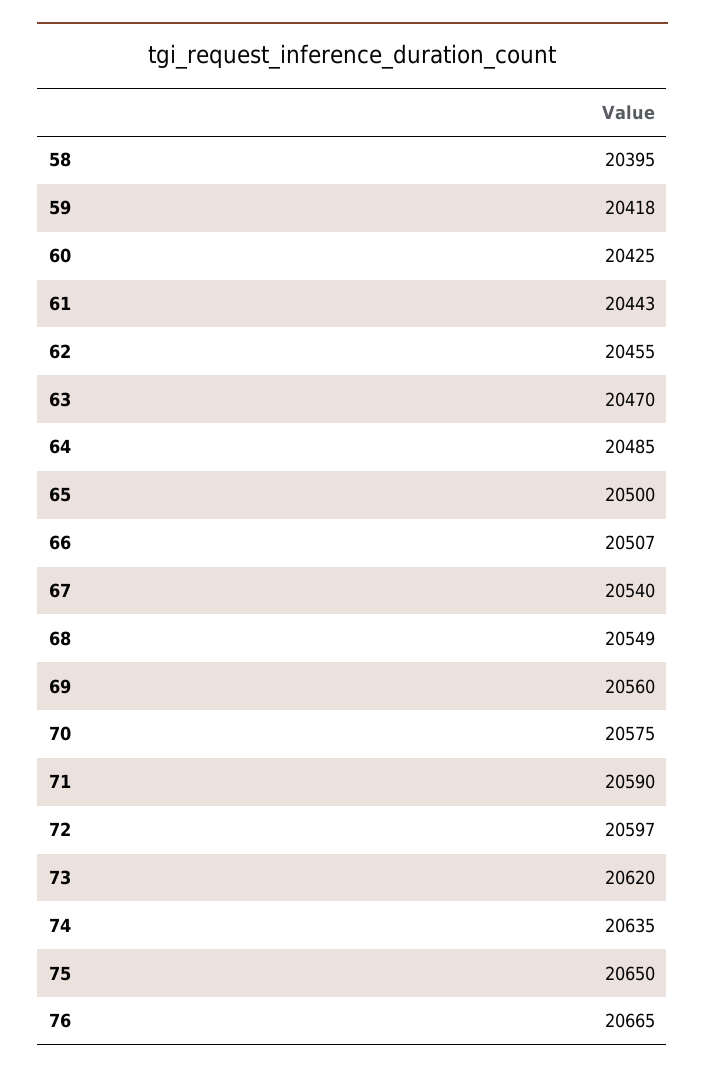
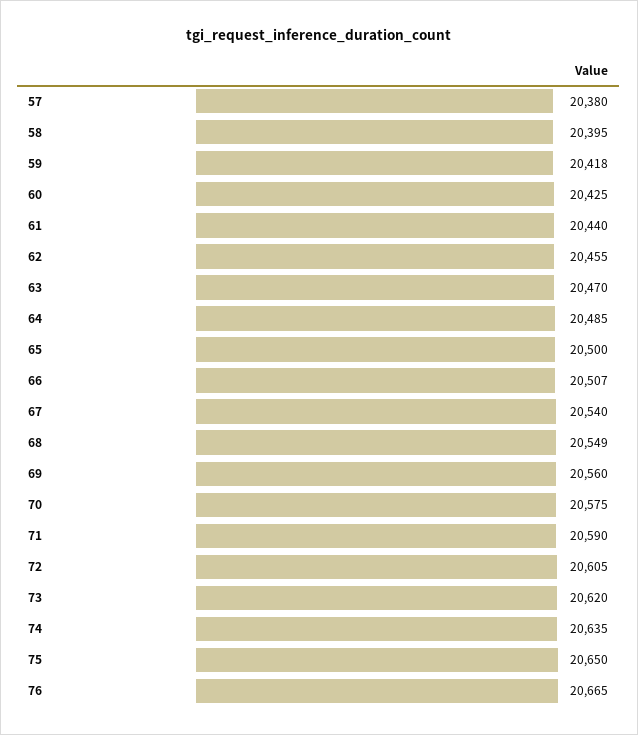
61: 20443 -> 20440
72: 20597 -> 20605
57: none -> 20380

